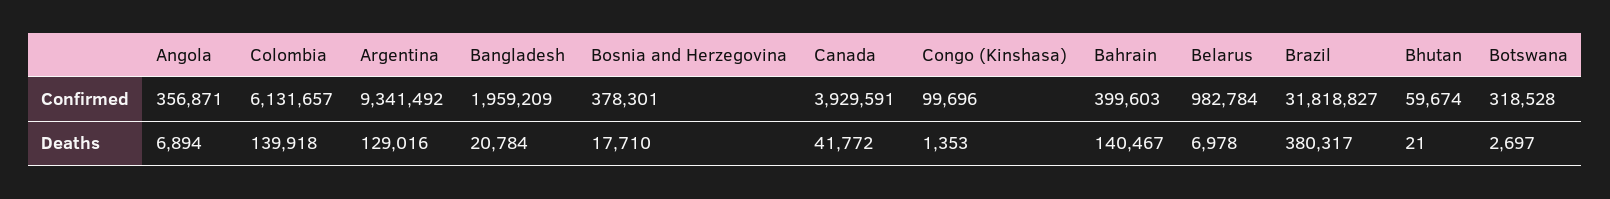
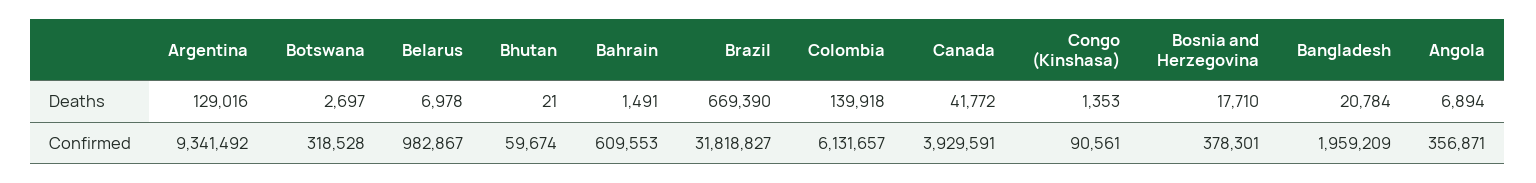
Congo (Kinshasa), Confirmed: 99696 -> 90561
Bahrain, Confirmed: 399603 -> 609553
Belarus, Confirmed: 982784 -> 982867
Bahrain, Deaths: 140467 -> 1491
Brazil, Deaths: 380317 -> 669390

